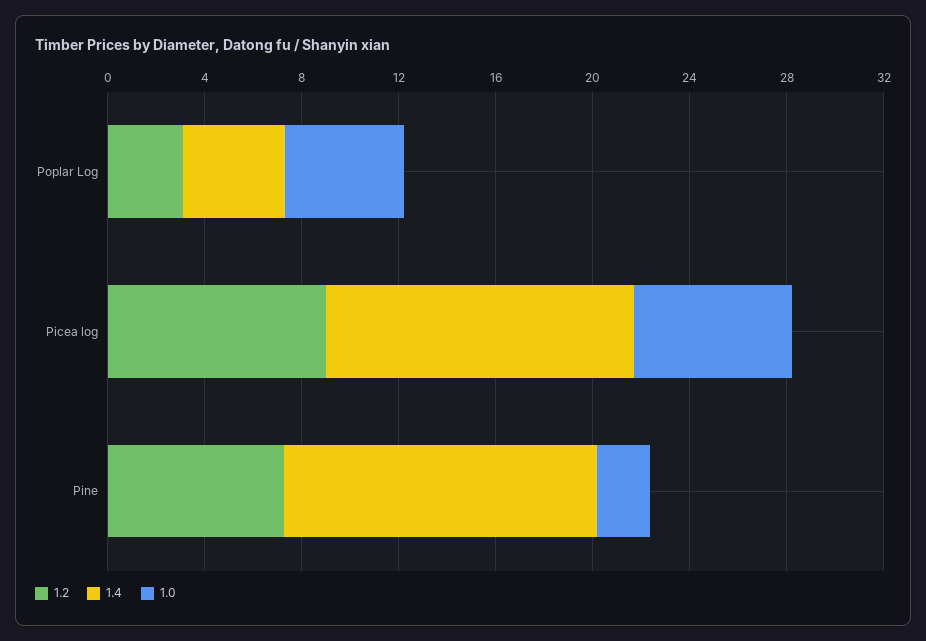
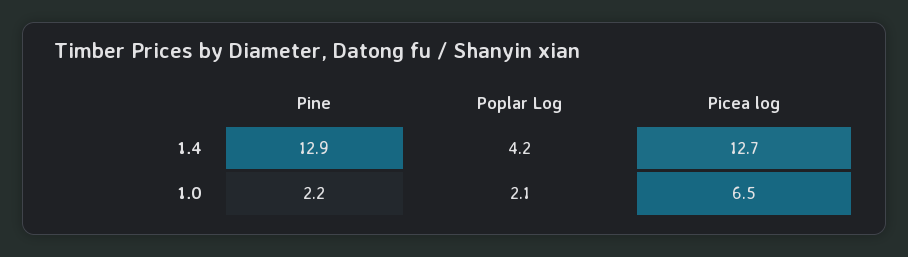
1.2, Poplar Log: 3 -> none
1.0, Poplar Log: 5 -> 2.1
1.2, Picea log: 9 -> none
1.2, Pine: 7 -> none

